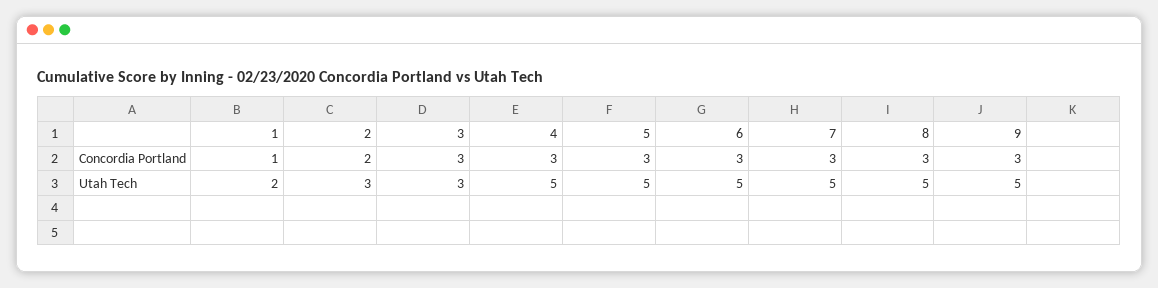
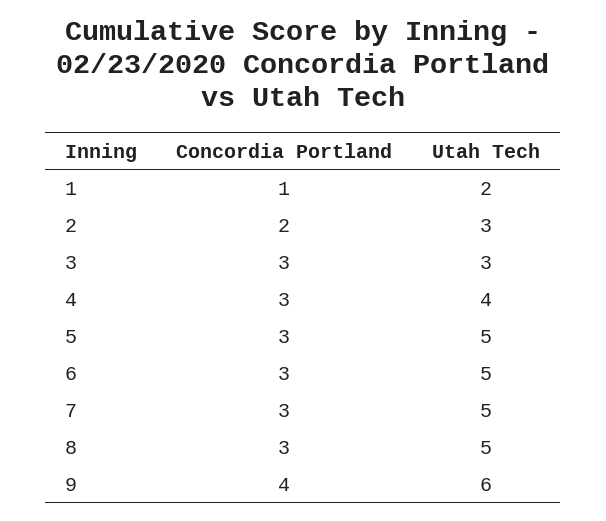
9, Concordia Portland: 3 -> 4
4, Utah Tech: 5 -> 4
9, Utah Tech: 5 -> 6

